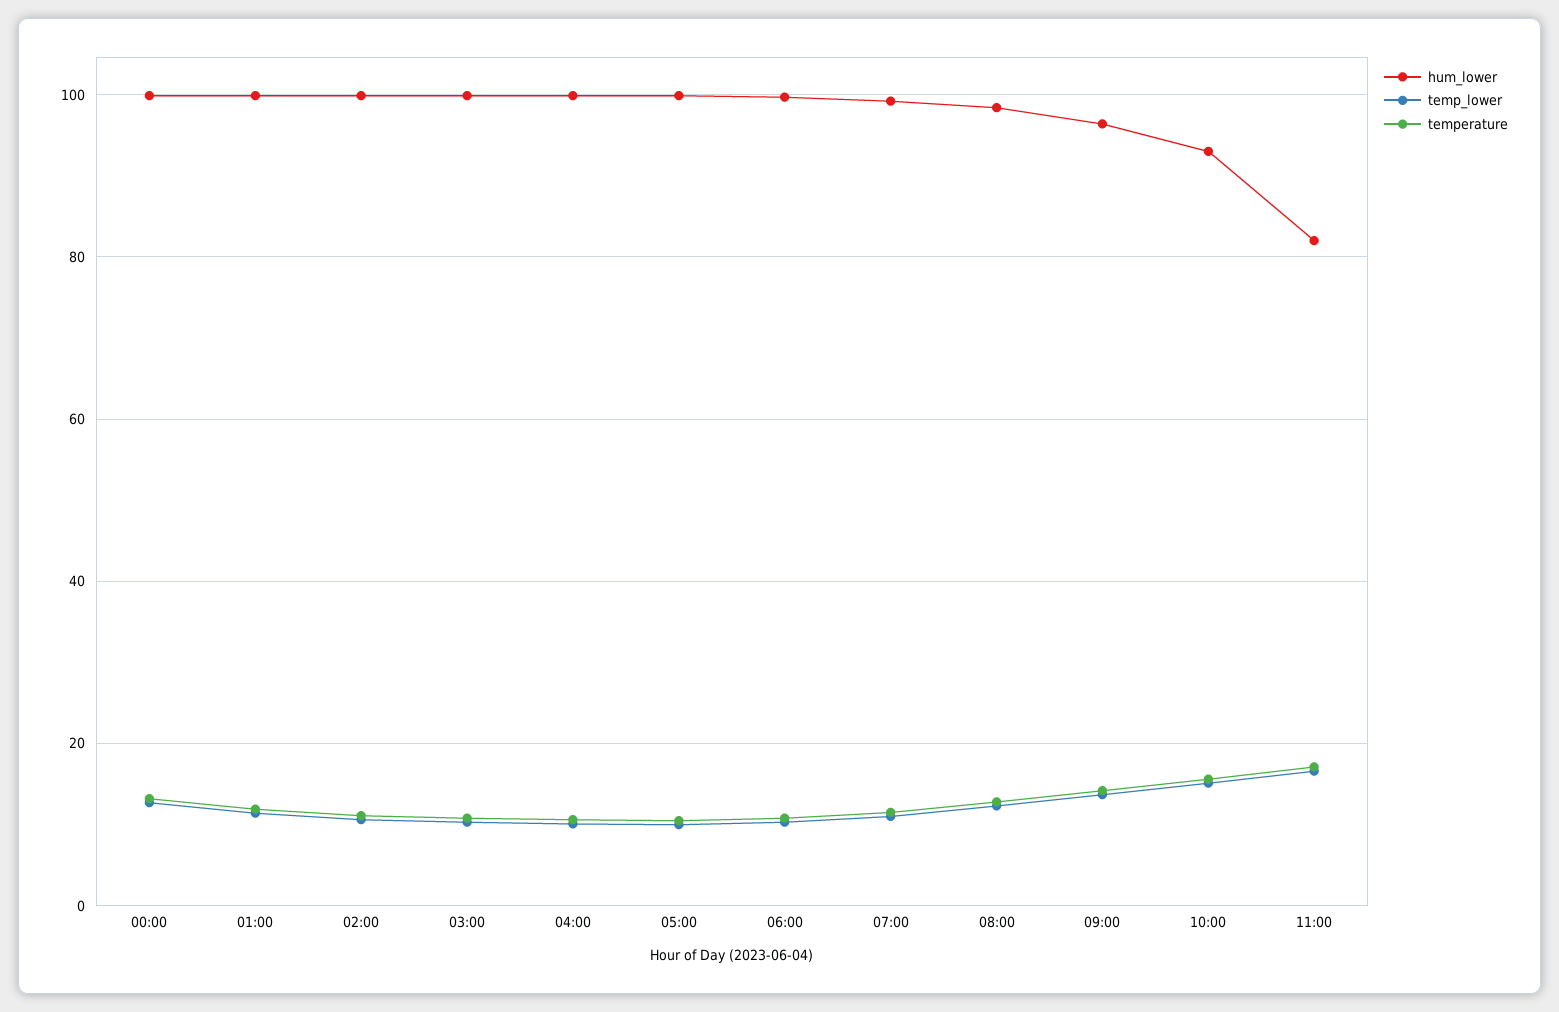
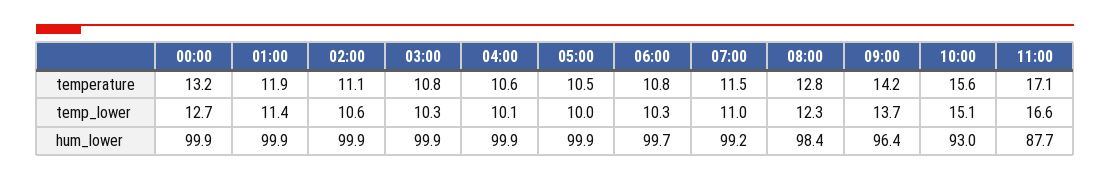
hum_lower, 11:00: 82 -> 87.7

